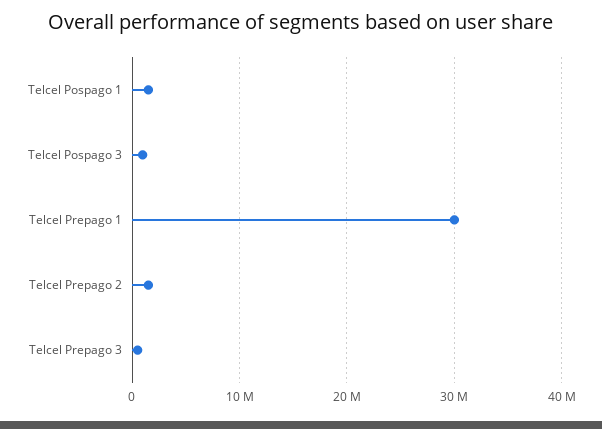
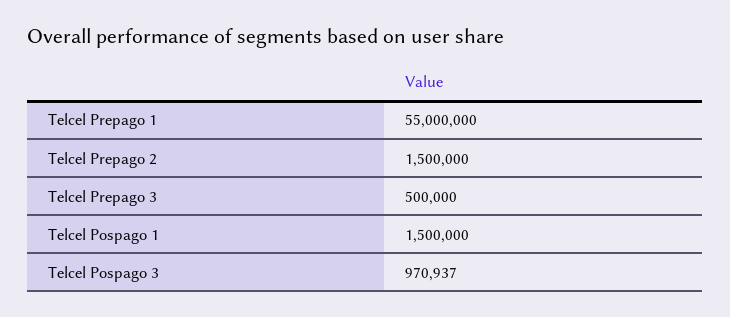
Telcel Prepago 1: 30000000 -> 55000000

